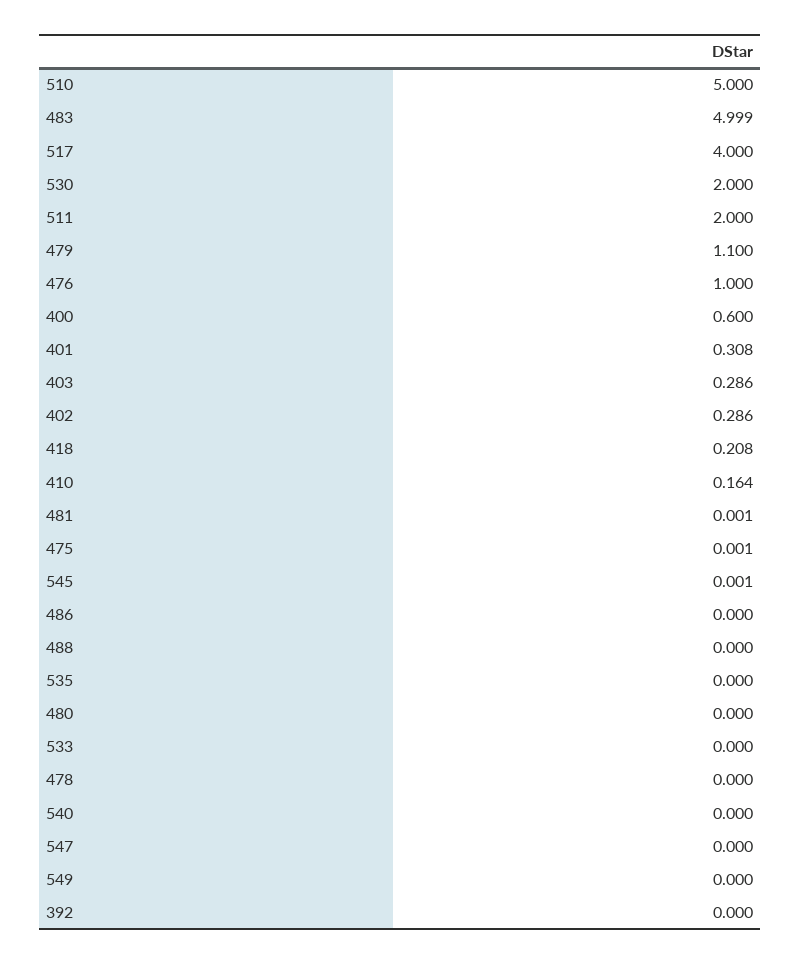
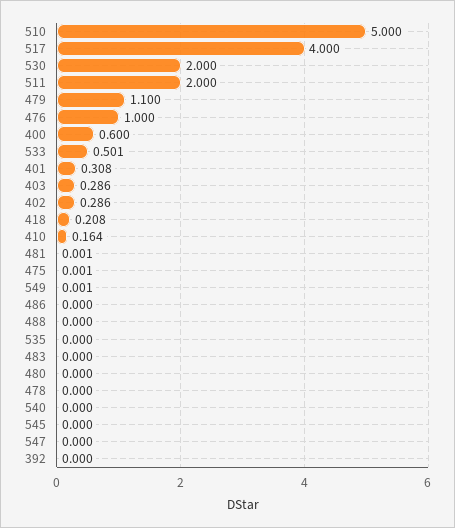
483: 4.999 -> 0
545: 0.001 -> 0
533: 0 -> 0.501
549: 0 -> 0.001

